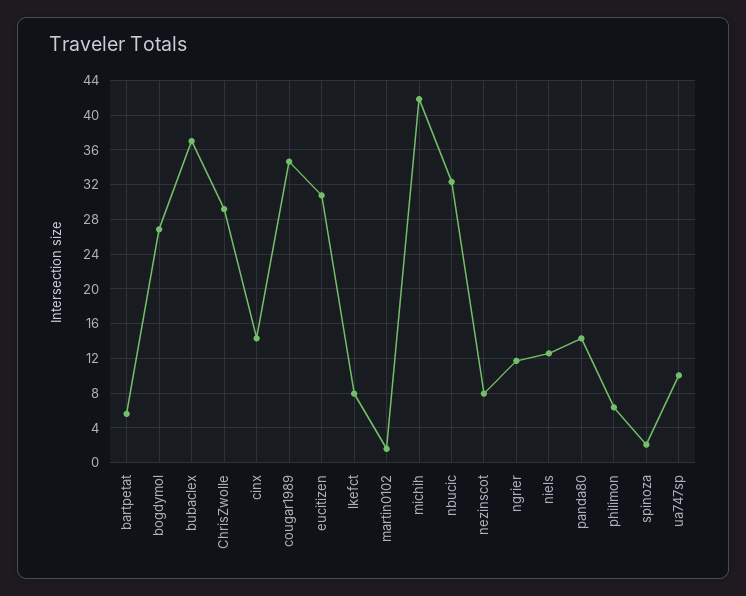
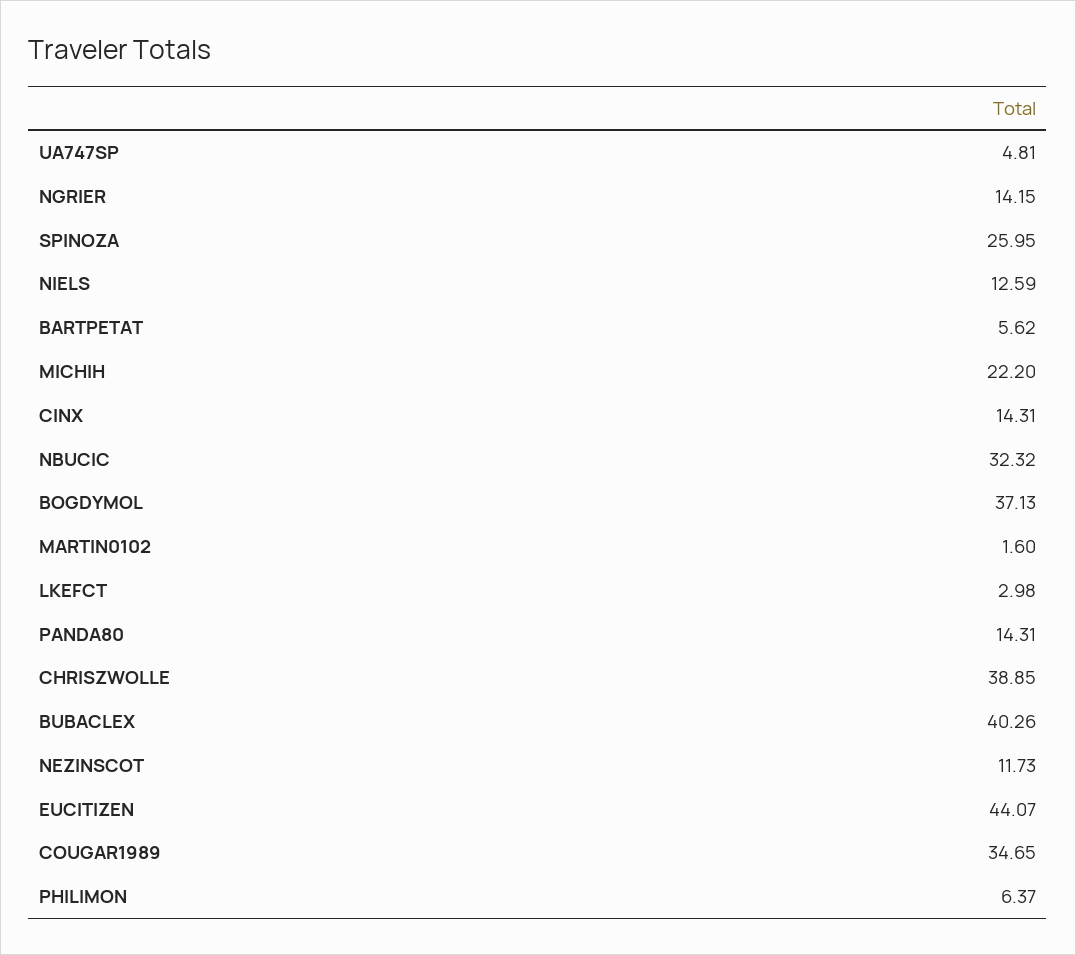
bogdymol: 27 -> 37.13
bubaclex: 37 -> 40.26
ChrisZwolle: 29 -> 38.85
eucitizen: 31 -> 44.07
lkefct: 8 -> 2.98
michih: 42 -> 22.2
nezinscot: 8 -> 11.73
ngrier: 12 -> 14.15
spinoza: 2 -> 25.95
ua747sp: 10 -> 4.81

